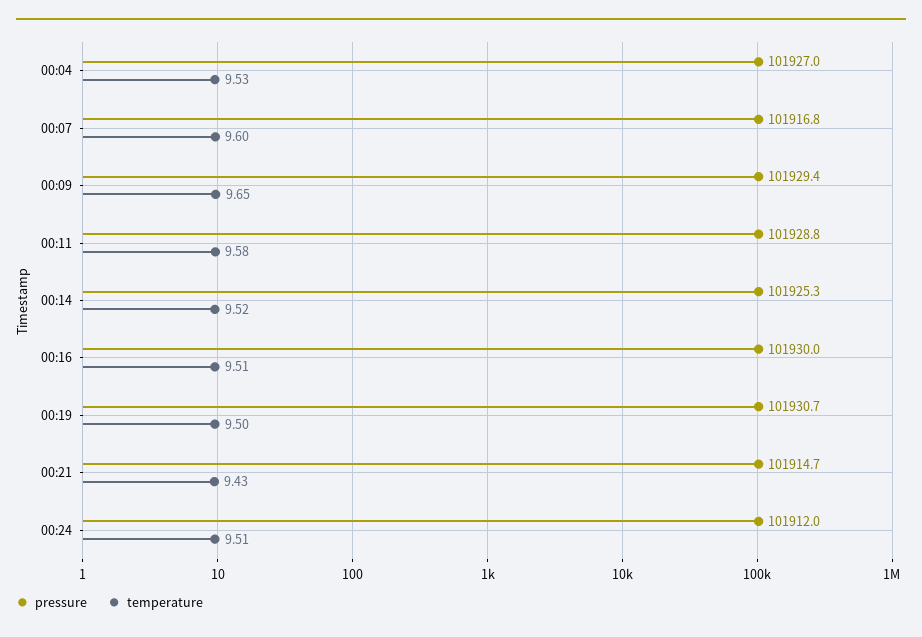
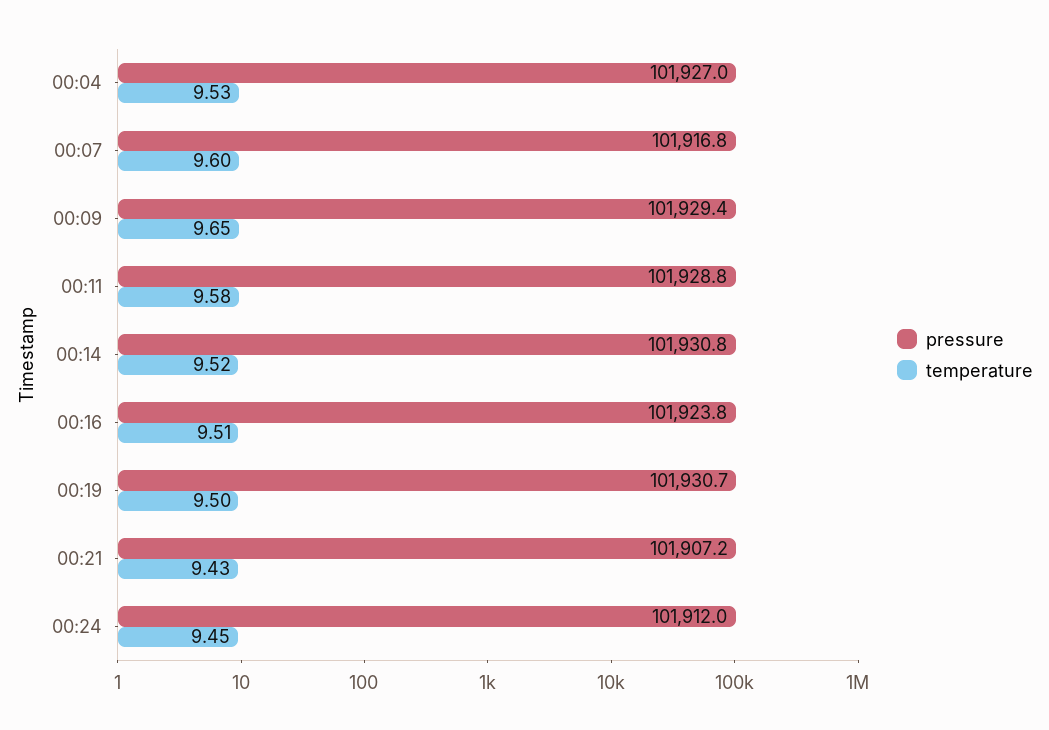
pressure, 00:14: 101925.3 -> 101930.8
pressure, 00:16: 101930 -> 101923.8
pressure, 00:21: 101914.7 -> 101907.2
temperature, 00:24: 9.51 -> 9.45

